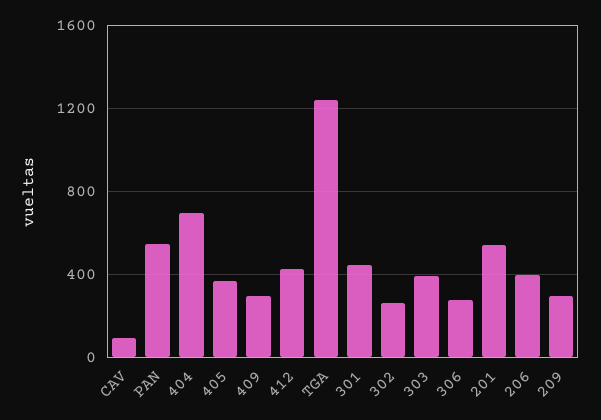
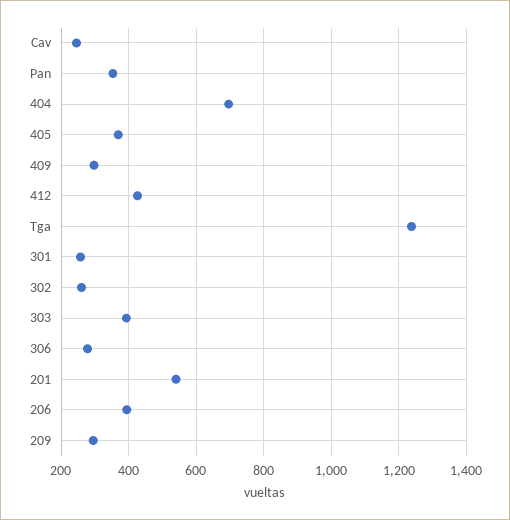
CAV: 100 -> 240
PAN: 550 -> 360
301: 450 -> 260

